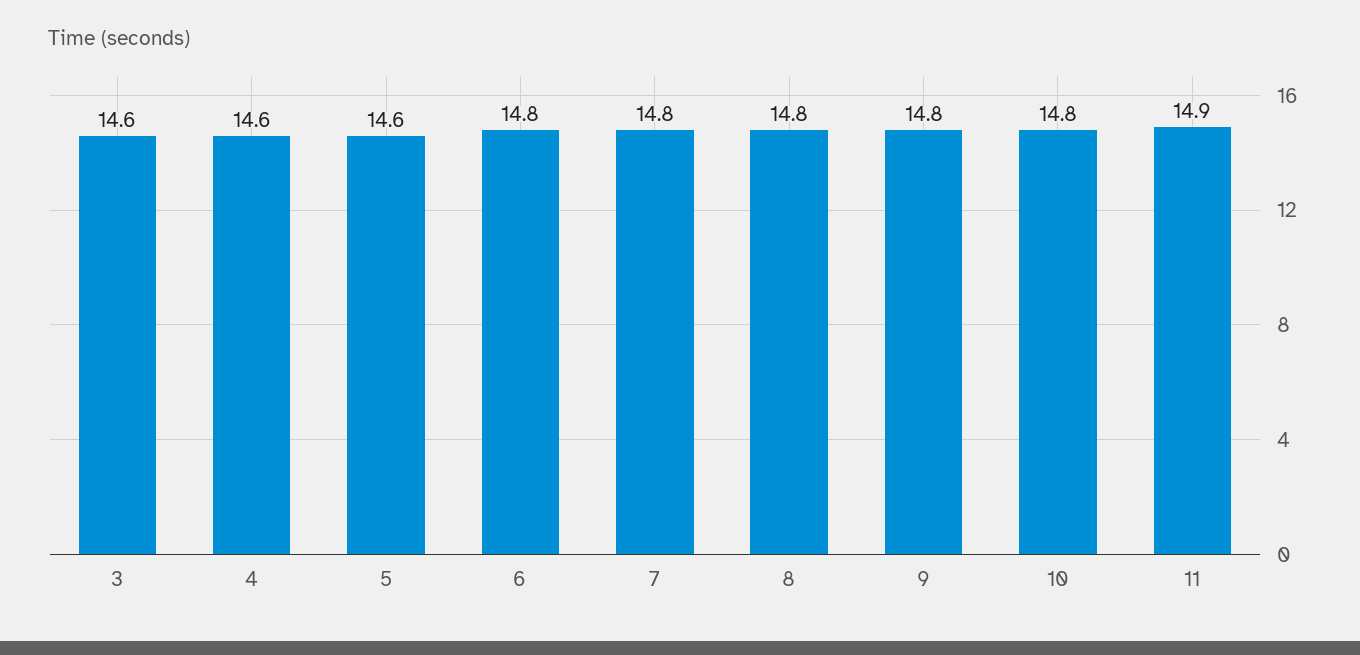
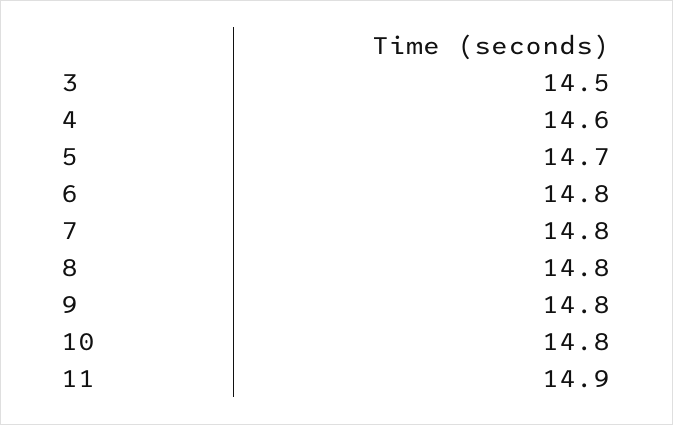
3: 14.6 -> 14.5
5: 14.6 -> 14.7

